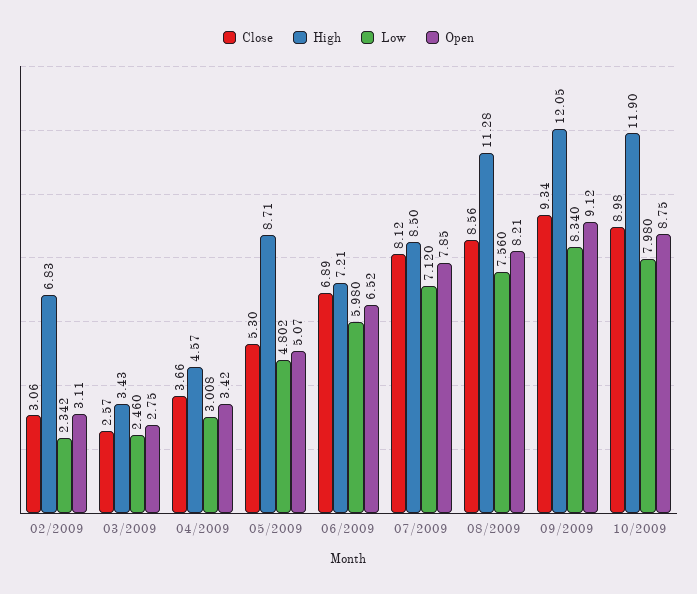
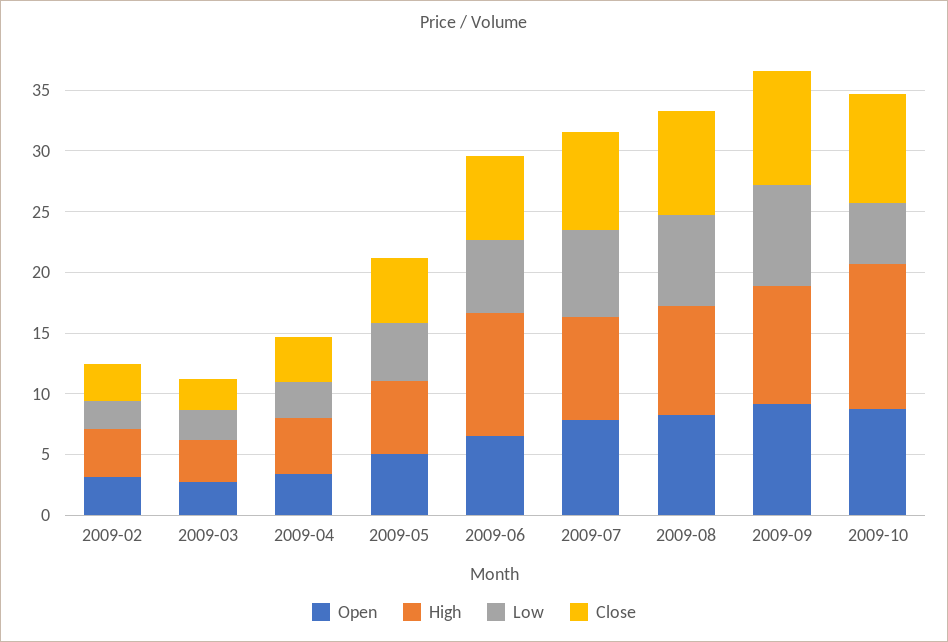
High, 02/2009: 6.83 -> 4
High, 05/2009: 8.71 -> 6
High, 06/2009: 7.21 -> 10
High, 08/2009: 11.28 -> 9
High, 09/2009: 12.05 -> 10
Low, 10/2009: 7.98 -> 5

